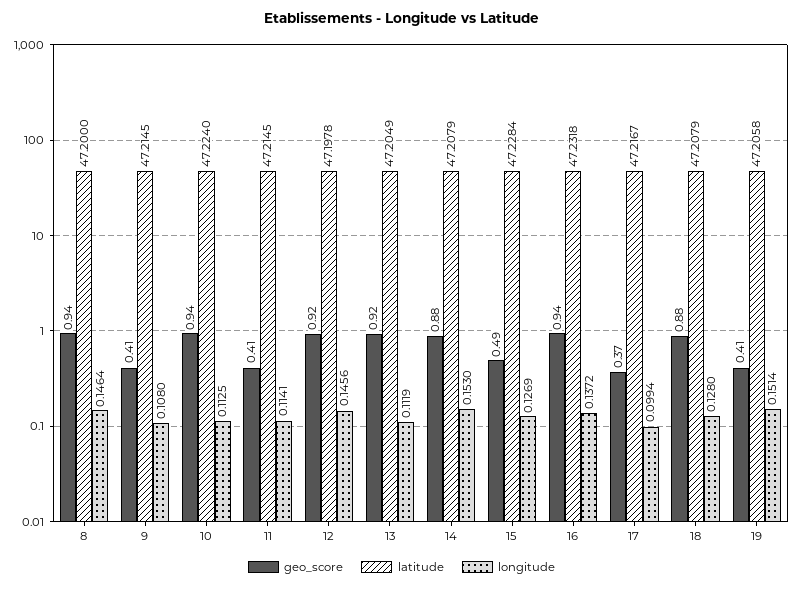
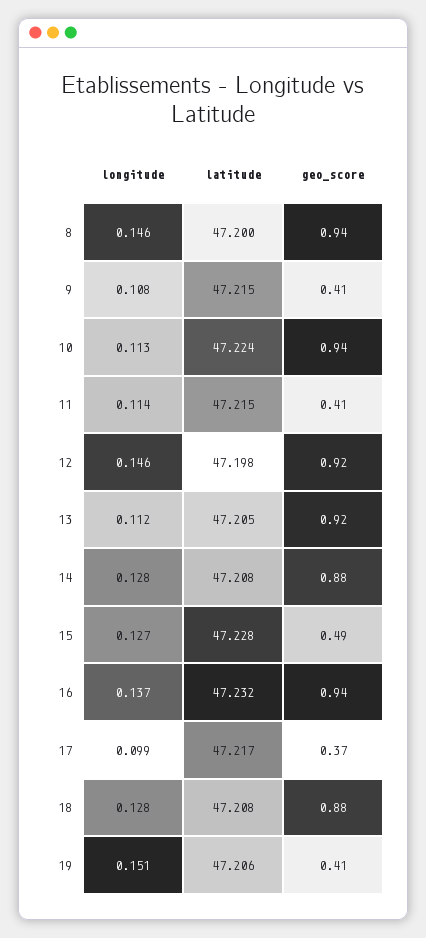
longitude, 14: 0.153 -> 0.128

